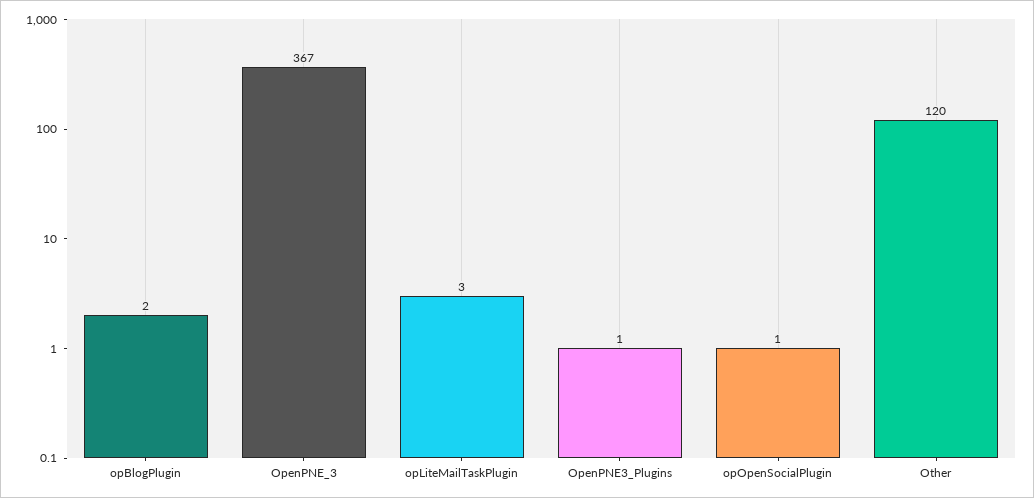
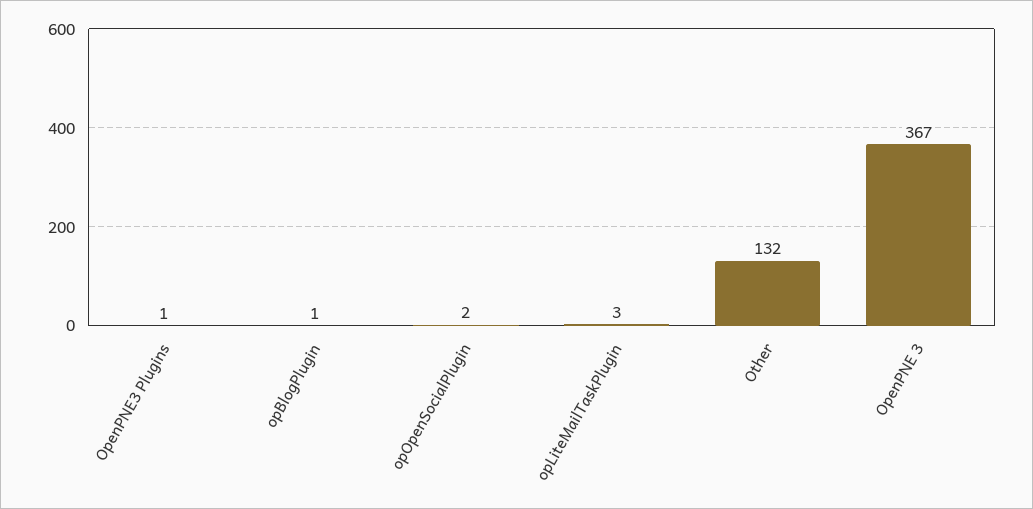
opBlogPlugin: 2 -> 1
opOpenSocialPlugin: 1 -> 2
Other: 120 -> 132

